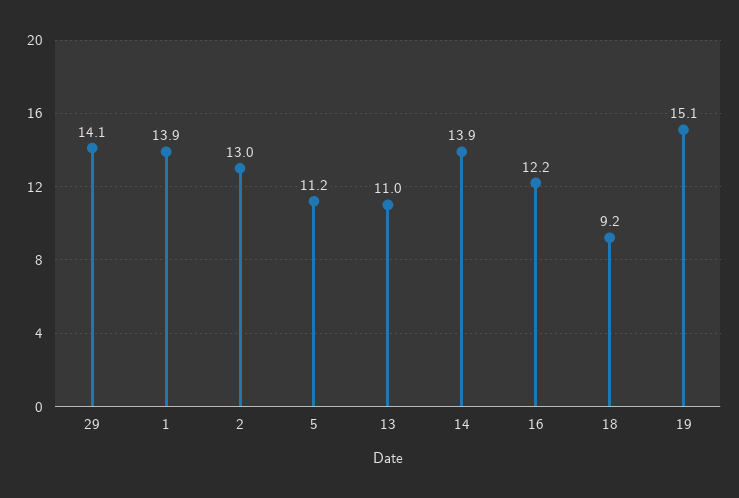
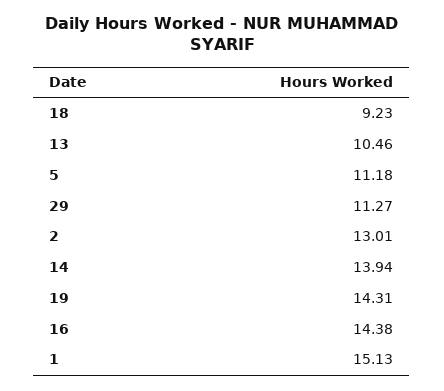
29: 14.1 -> 11.27
1: 13.9 -> 15.13
13: 11 -> 10.46
16: 12.2 -> 14.38
19: 15.1 -> 14.31

